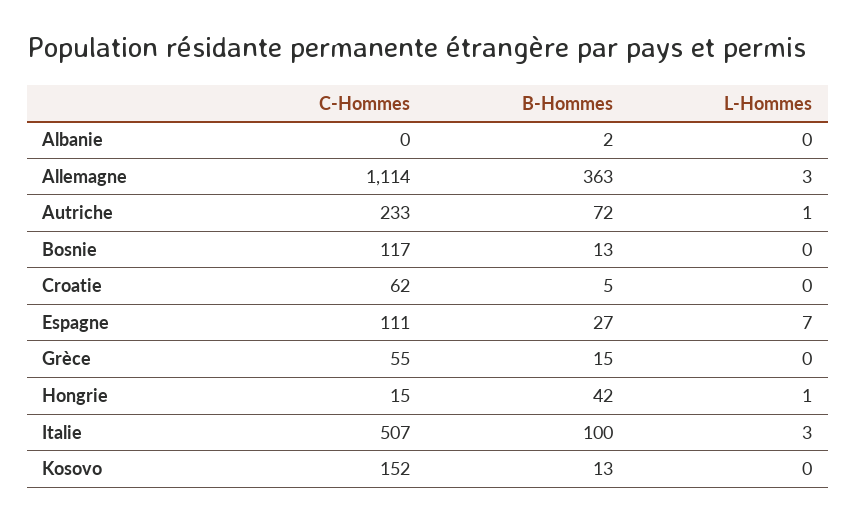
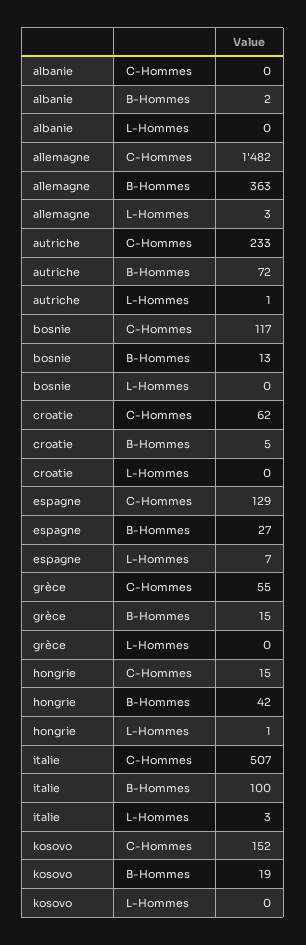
C-Hommes, Allemagne: 1114 -> 1482
C-Hommes, Espagne: 111 -> 129
B-Hommes, Kosovo: 13 -> 19

